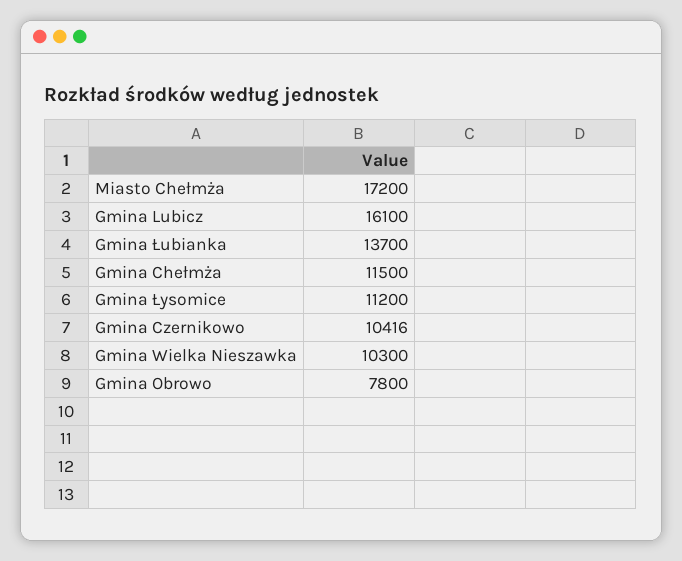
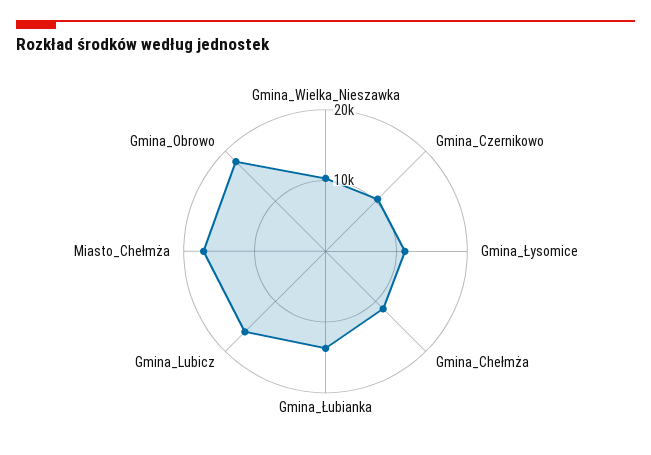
Gmina Obrowo: 7800 -> 18000

